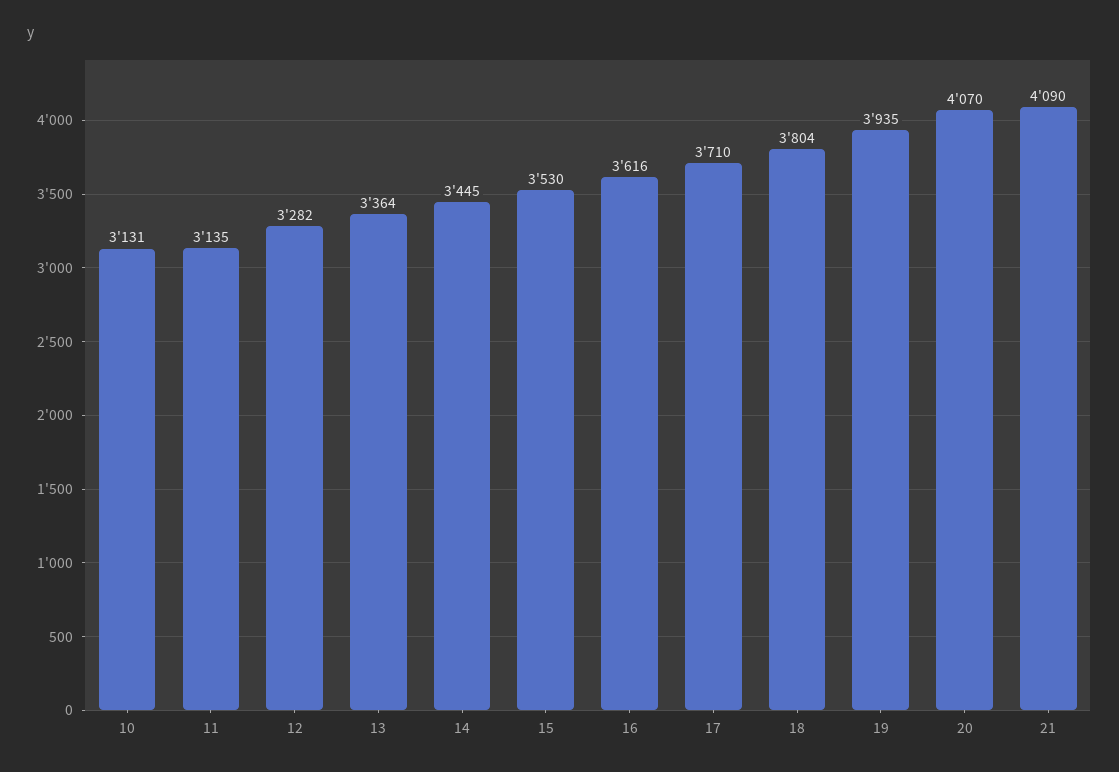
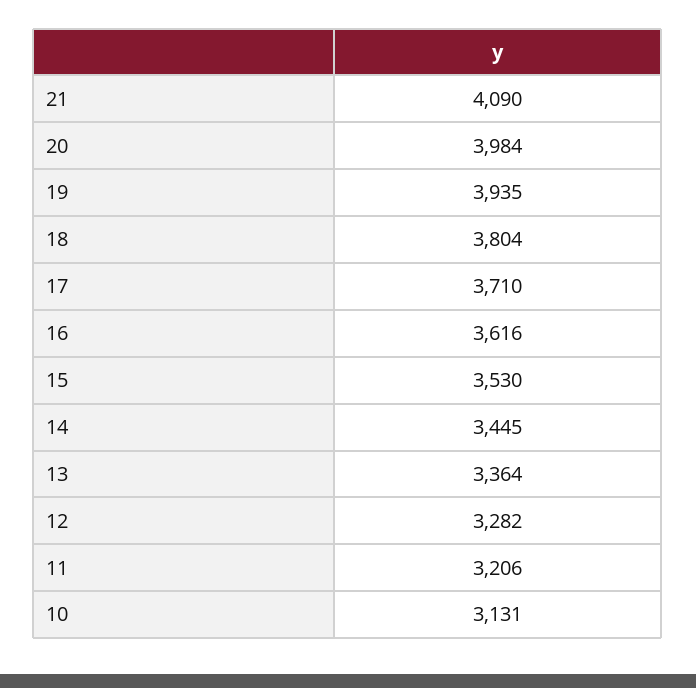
11: 3135 -> 3206
20: 4070 -> 3984

